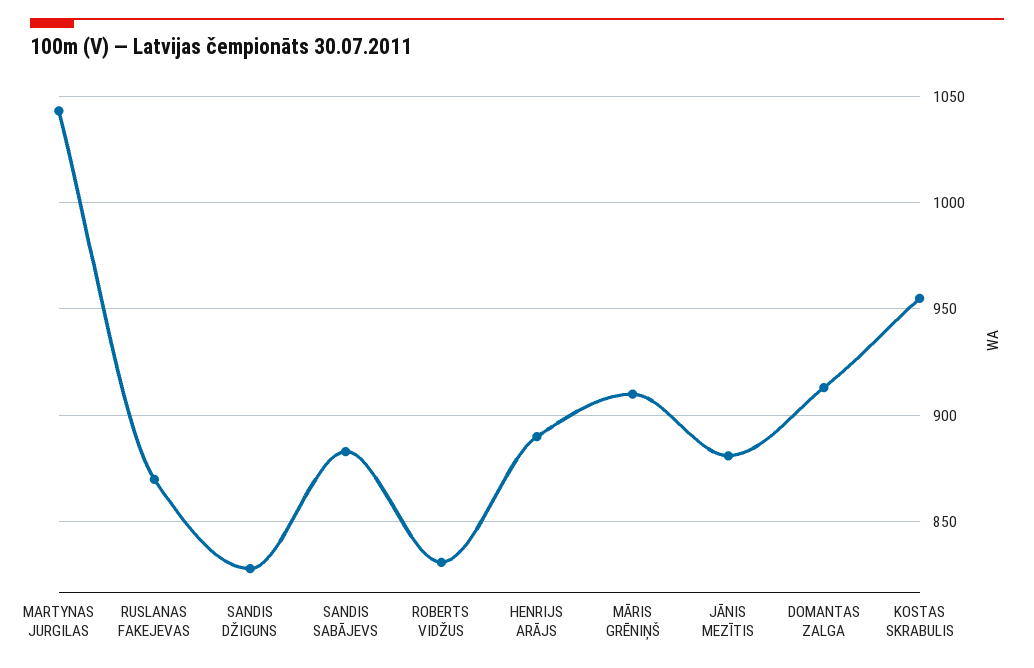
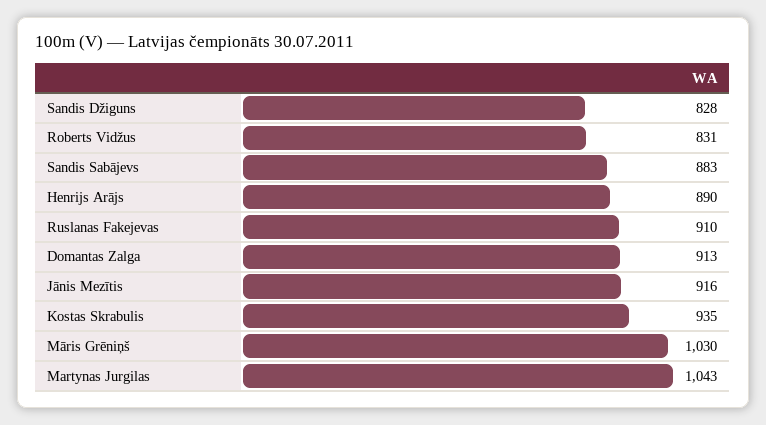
RUSLANAS FAKEJEVAS: 870 -> 910
MĀRIS GRĒNIŅŠ: 910 -> 1030
JĀNIS MEZĪTIS: 880 -> 916
KOSTAS SKRABULIS: 955 -> 935

